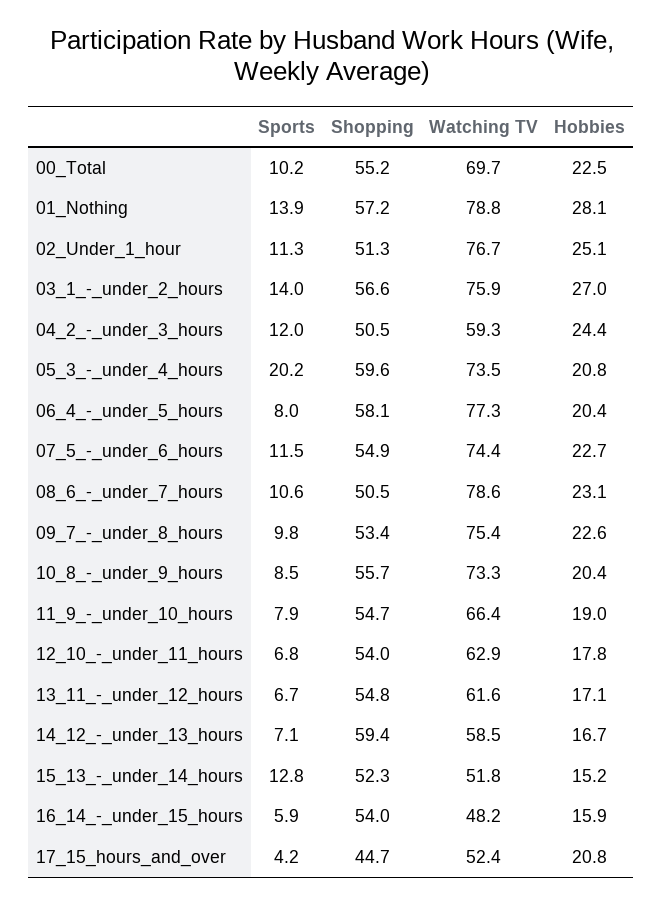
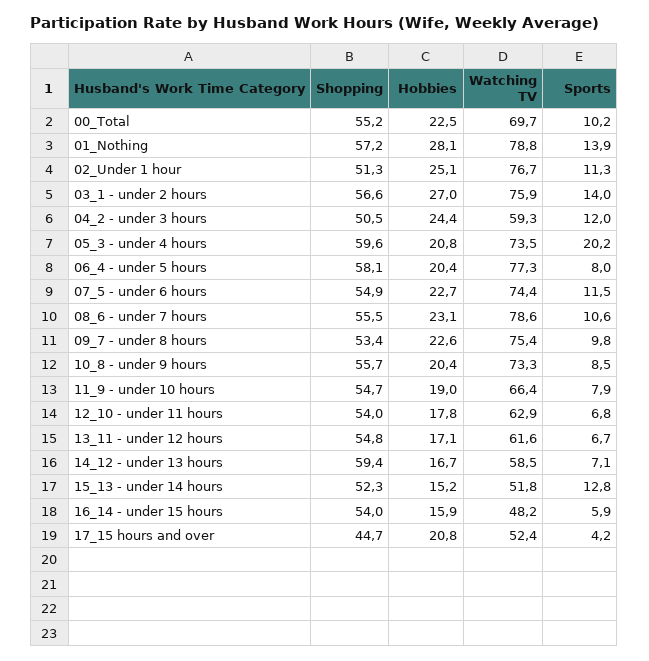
Shopping, 08_6_-_under_7_hours: 50.5 -> 55.5

